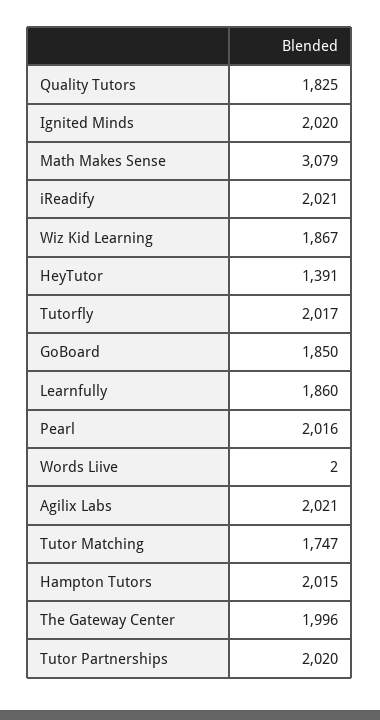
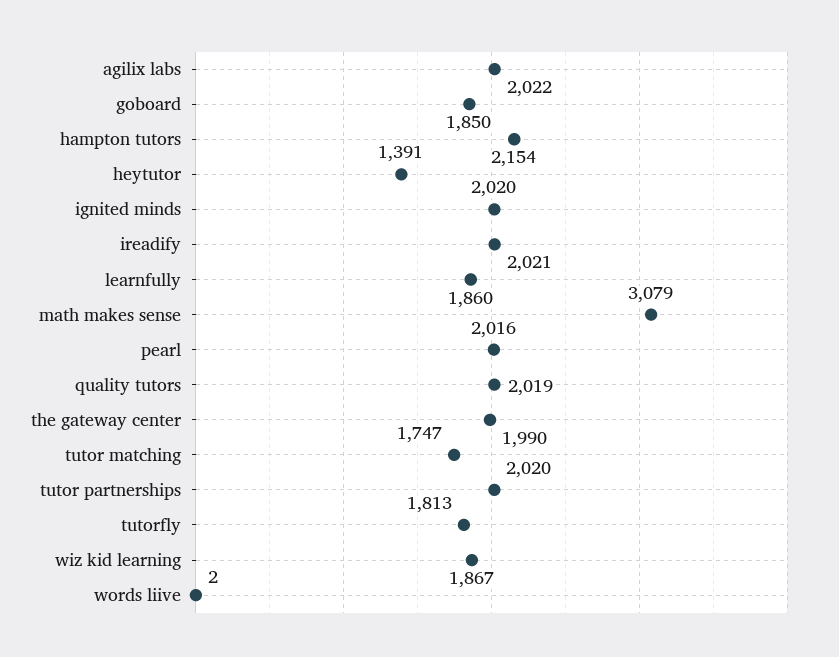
Quality Tutors: 1825 -> 2019
Tutorfly: 2017 -> 1813
Agilix Labs: 2021 -> 2022
Hampton Tutors: 2015 -> 2154
The Gateway Center: 1996 -> 1990

